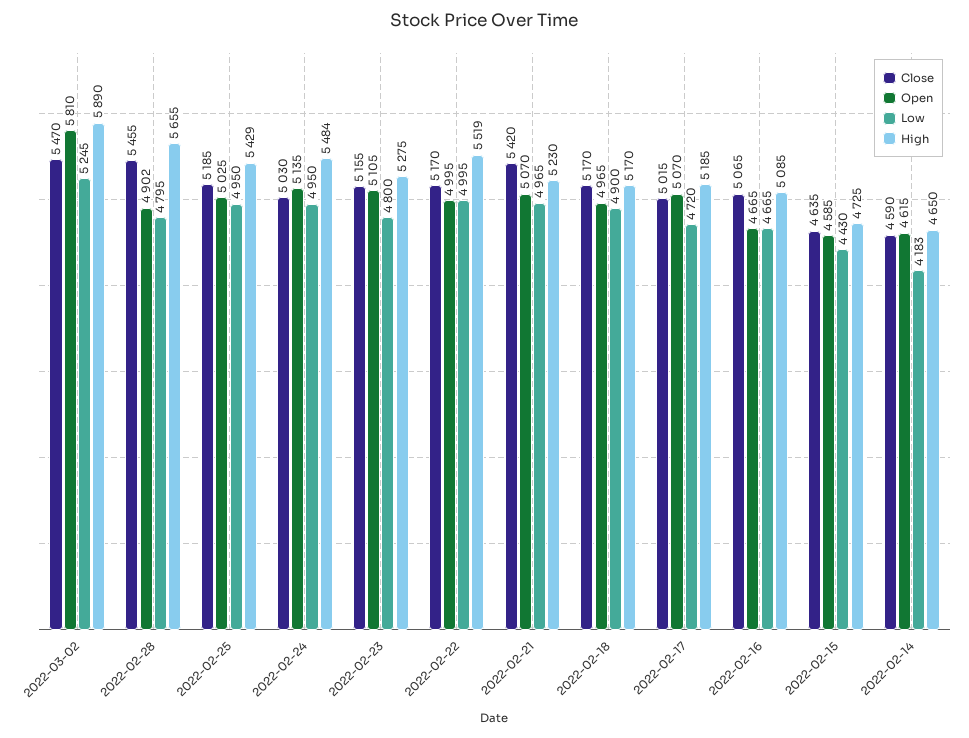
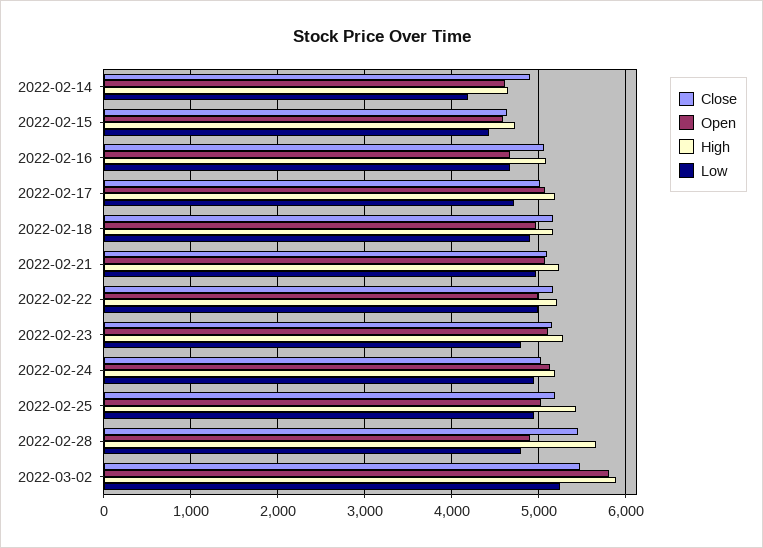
High, 2022-02-24: 5484 -> 5200
High, 2022-02-22: 5519 -> 5200
Close, 2022-02-21: 5420 -> 5100
Close, 2022-02-14: 4590 -> 4900

